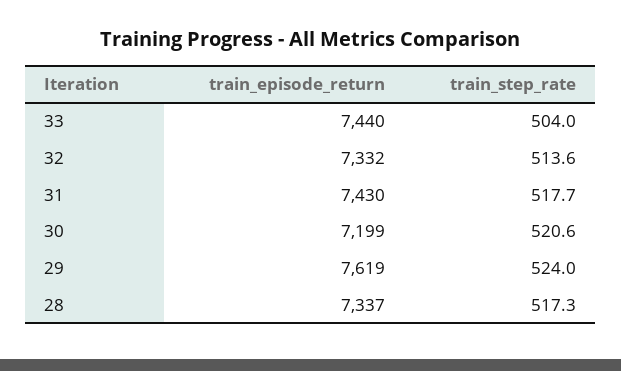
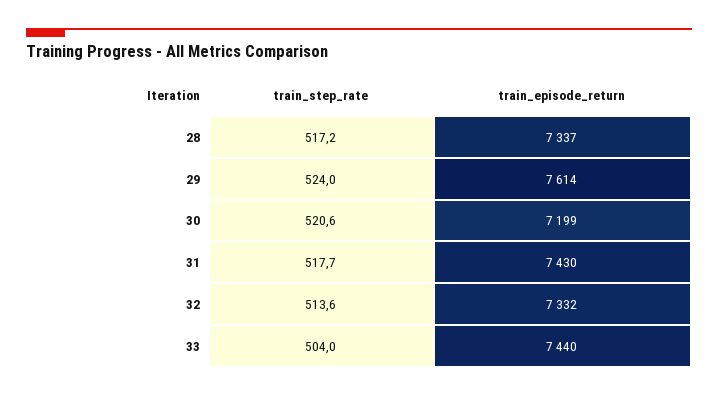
train_episode_return, 29: 7619 -> 7614
train_step_rate, 28: 517.3 -> 517.2

